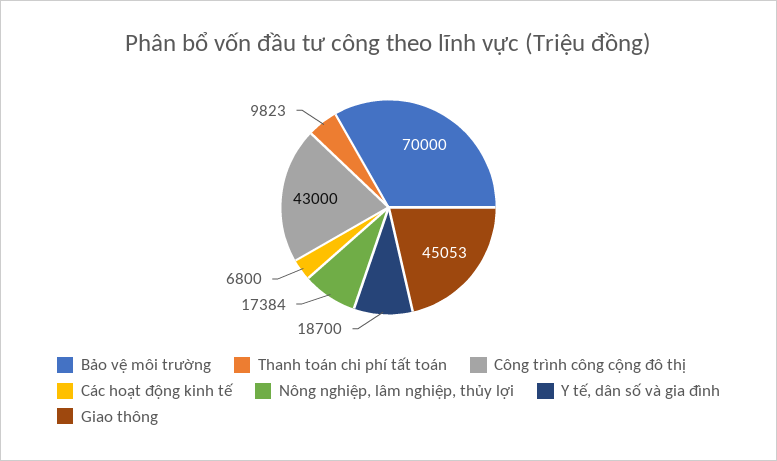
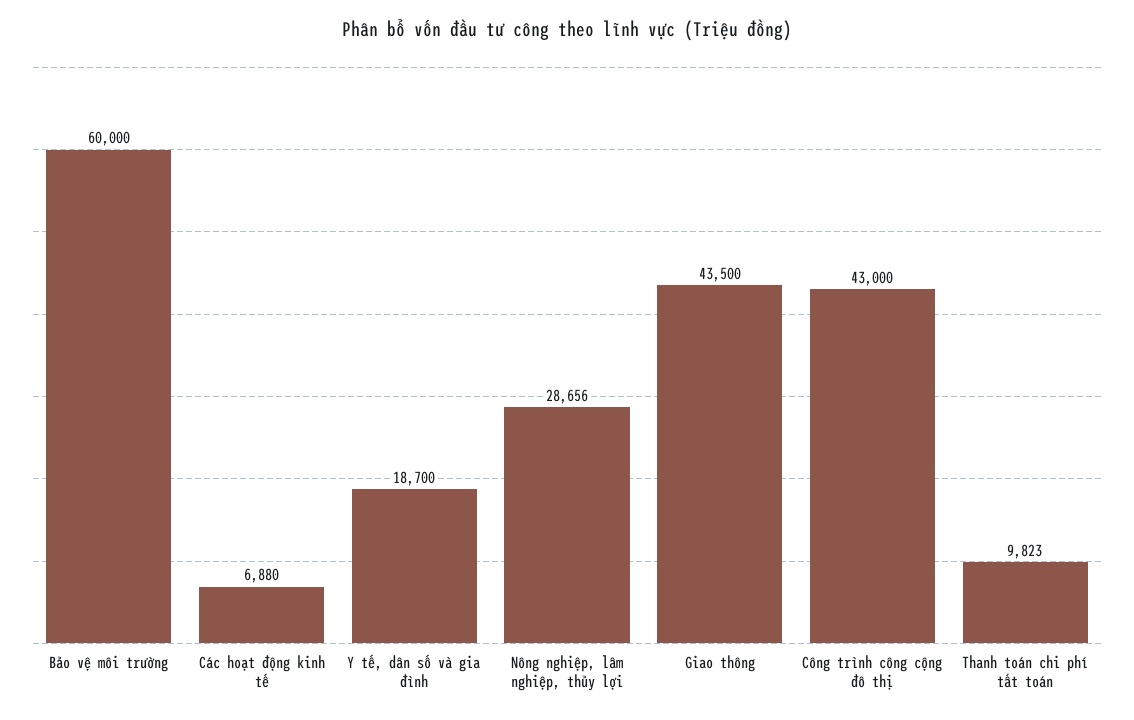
Bảo vệ môi trường: 70000 -> 60000
Các hoạt động kinh tế: 6800 -> 6880
Nông nghiệp, lâm nghiệp, thủy lợi: 17384 -> 28656
Giao thông: 45053 -> 43500

